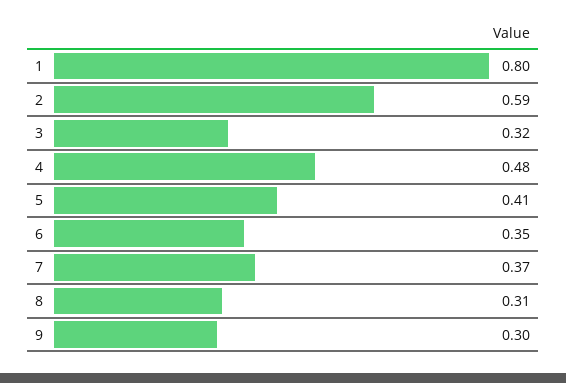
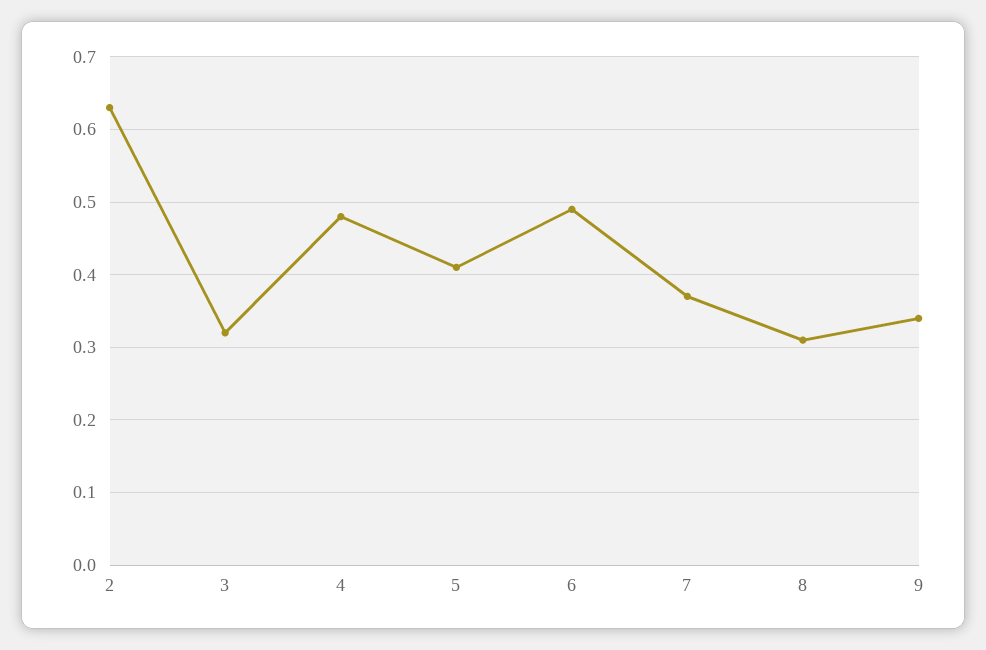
1: 0.8 -> none
2: 0.59 -> 0.63
6: 0.35 -> 0.49
9: 0.3 -> 0.34

